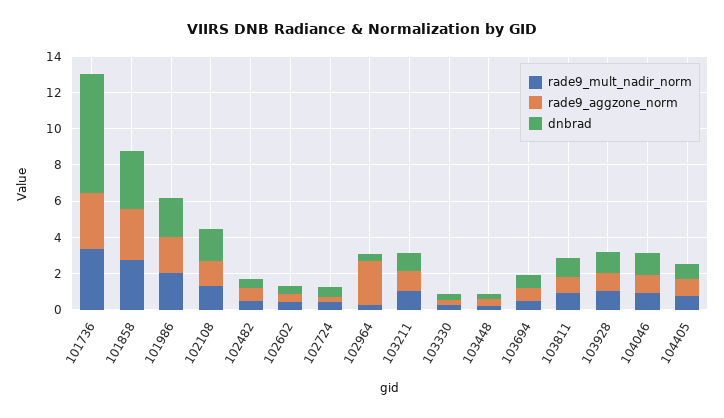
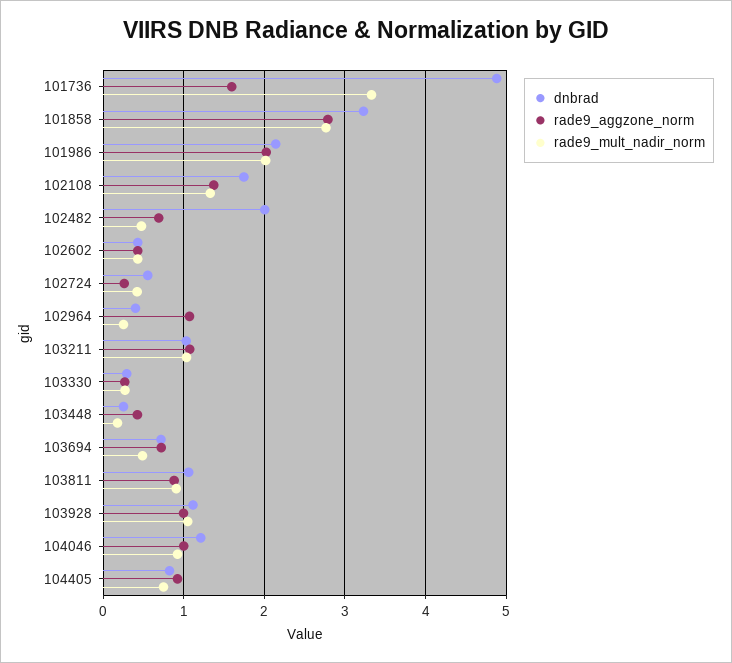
rade9_aggzone_norm, 101736: 3 -> 1.6
dnbrad, 101736: 6.5 -> 4.9
dnbrad, 102482: 0.5 -> 2
rade9_aggzone_norm, 102964: 2.5 -> 1.1

